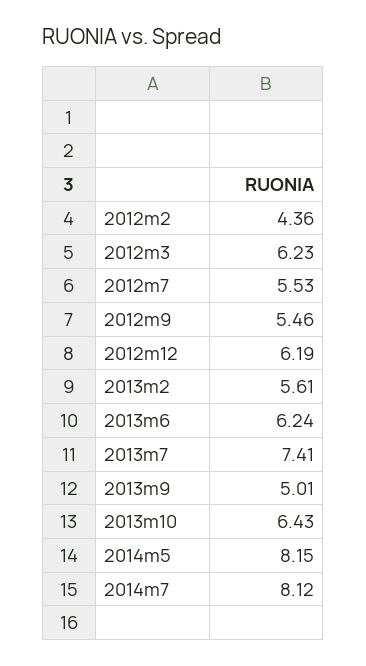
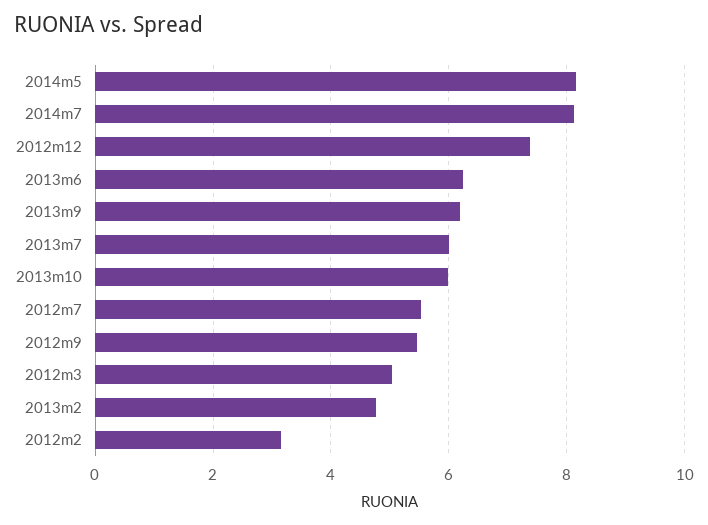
2012m2: 4.36 -> 3.2
2012m3: 6.23 -> 5
2012m12: 6.19 -> 7.4
2013m2: 5.61 -> 4.8
2013m7: 7.41 -> 6
2013m9: 5.01 -> 6.2
2013m10: 6.43 -> 6

